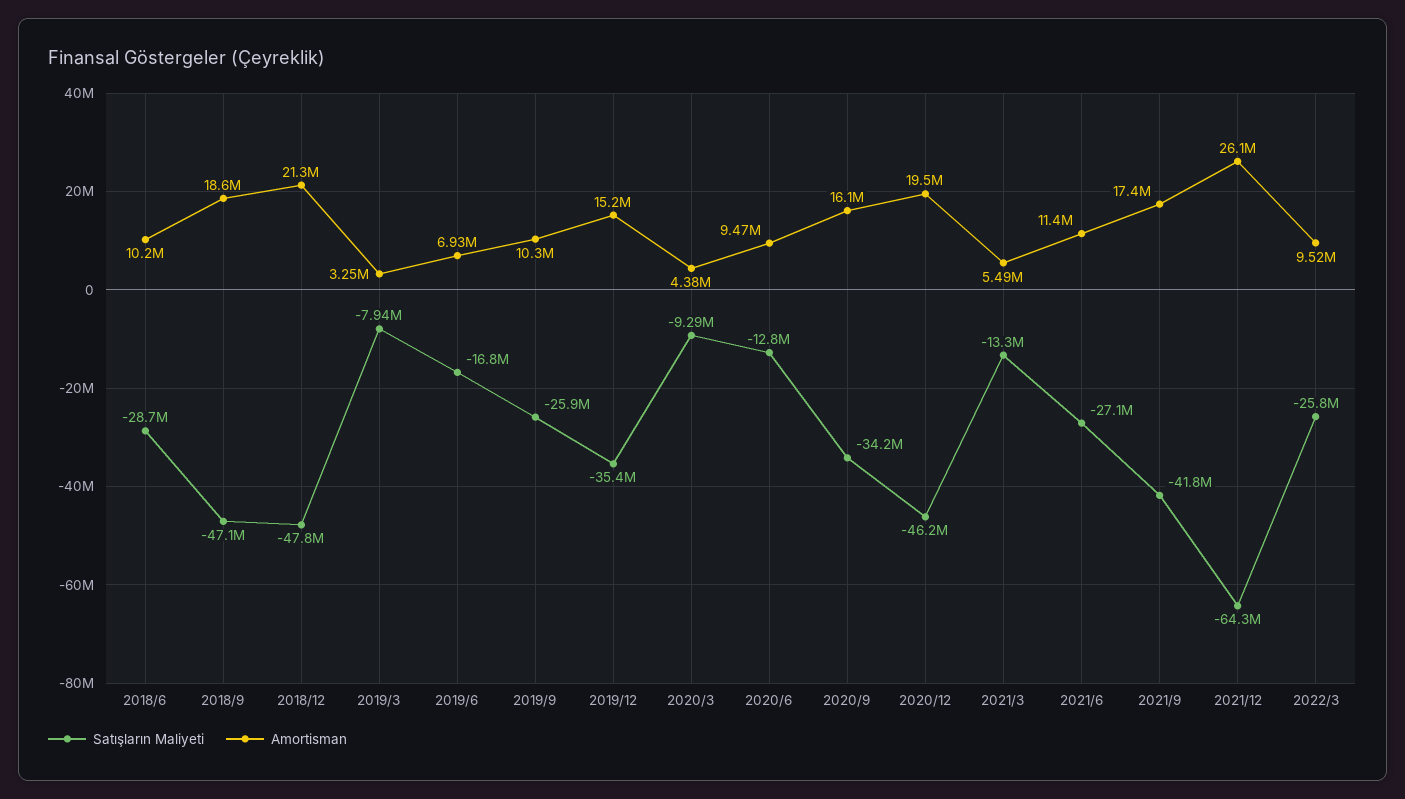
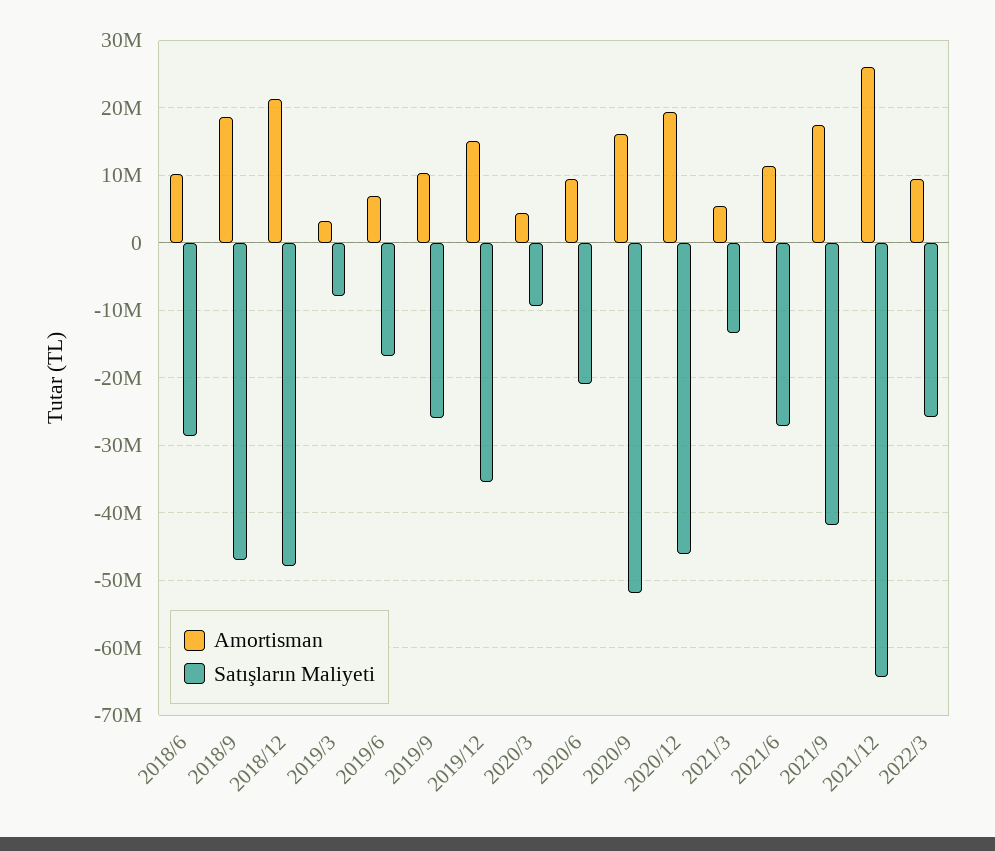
Satışların Maliyeti, 2020/6: -12800000 -> -21000000
Satışların Maliyeti, 2020/9: -34200000 -> -52000000

